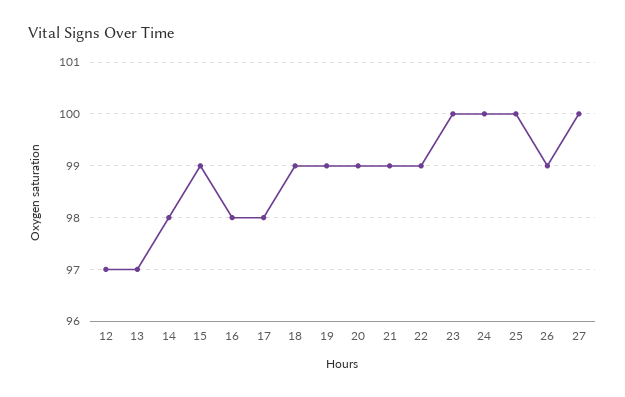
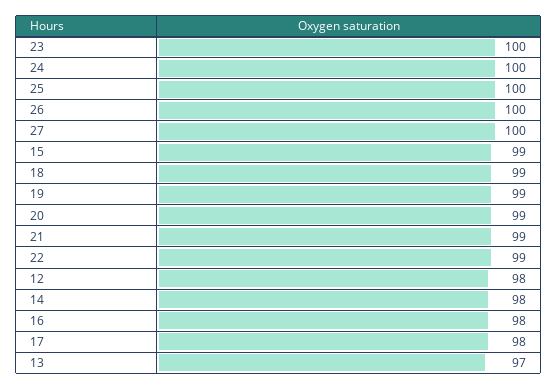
12: 97 -> 98
26: 99 -> 100

